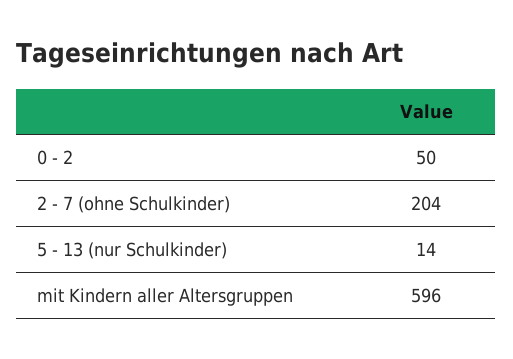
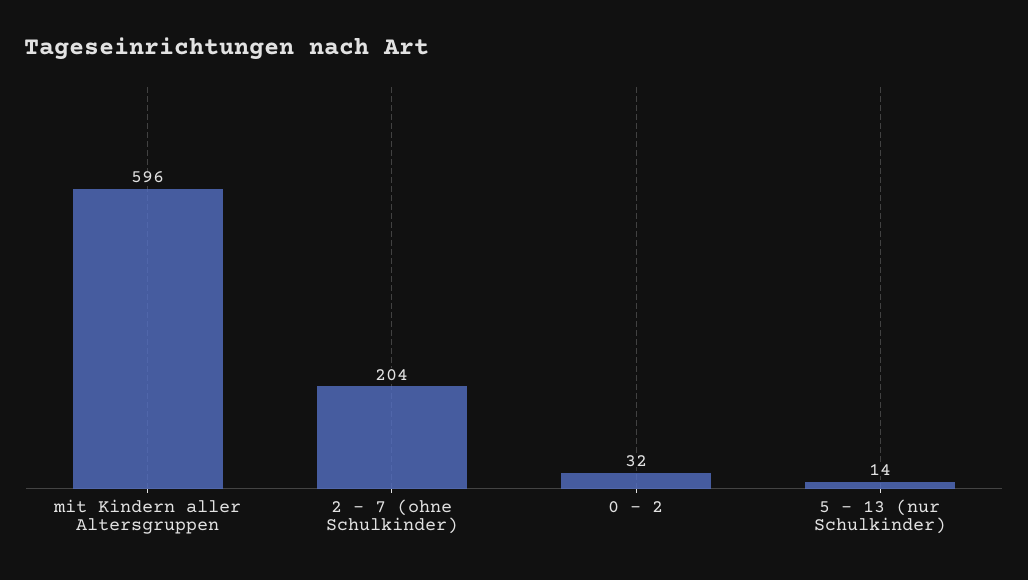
0 - 2: 50 -> 32

